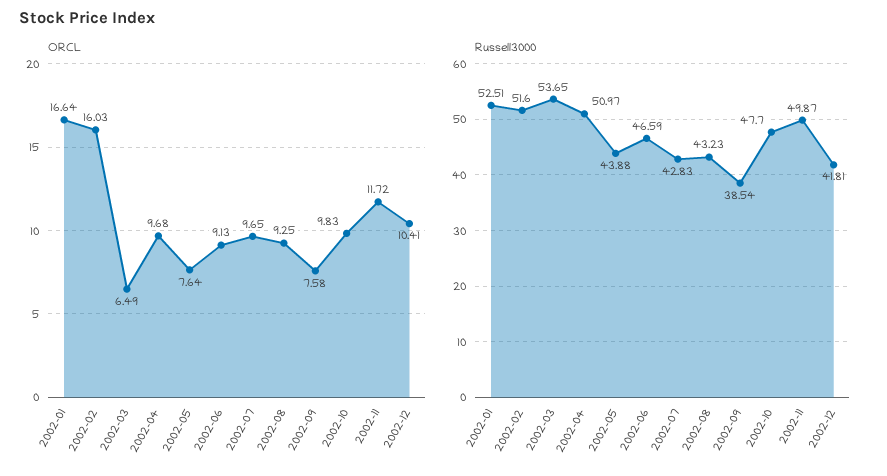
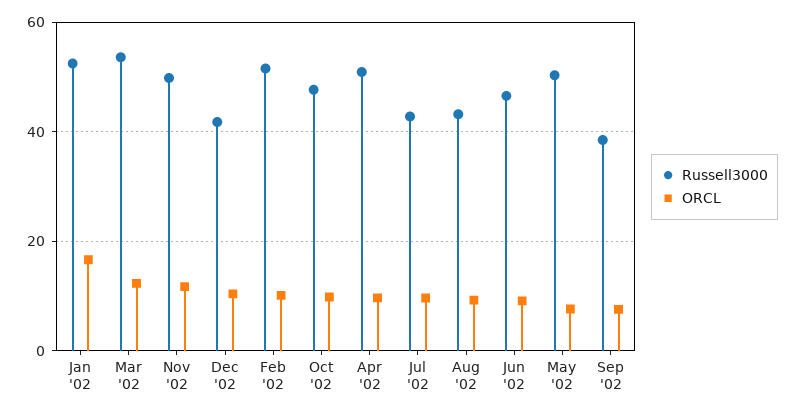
ORCL, 2002-02: 16.03 -> 10
ORCL, 2002-03: 6.49 -> 12
Russell3000, 2002-05: 43.88 -> 50

